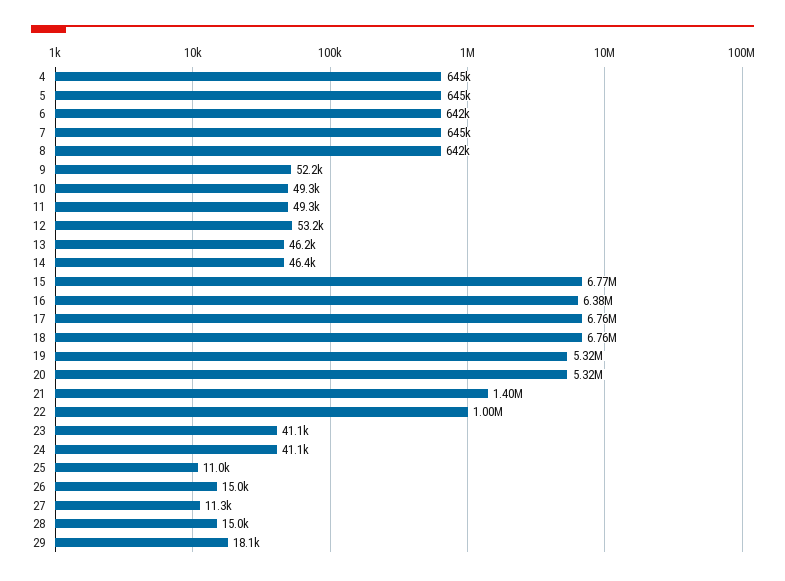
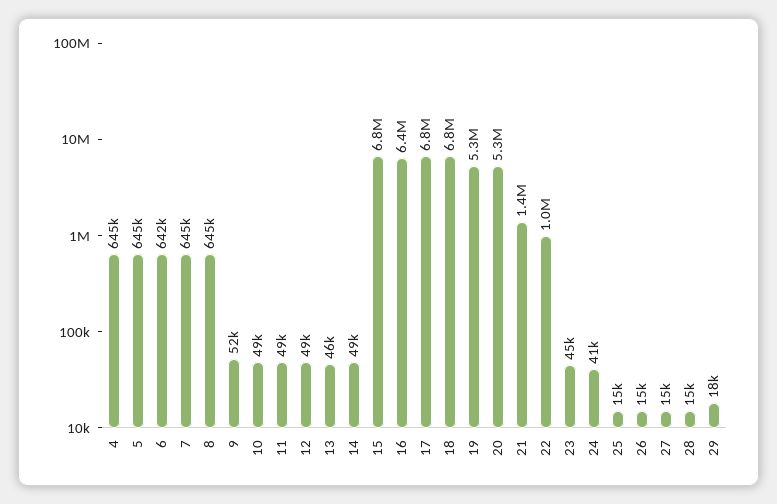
8: 642000 -> 645000
12: 53200 -> 49000
14: 46400 -> 49000
23: 41100 -> 45000
25: 11000 -> 15000
27: 11300 -> 15000

